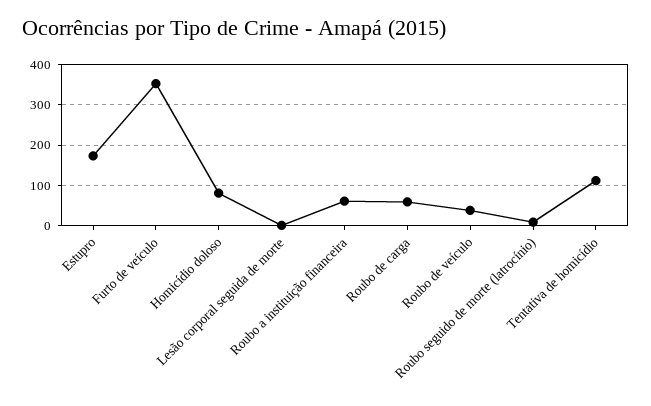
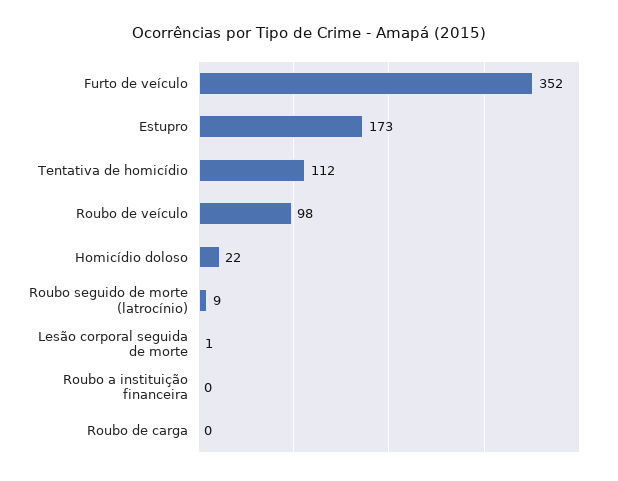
Homicídio doloso: 80 -> 22
Roubo a instituição financeira: 60 -> 0
Roubo de carga: 60 -> 0
Roubo de veículo: 40 -> 98

